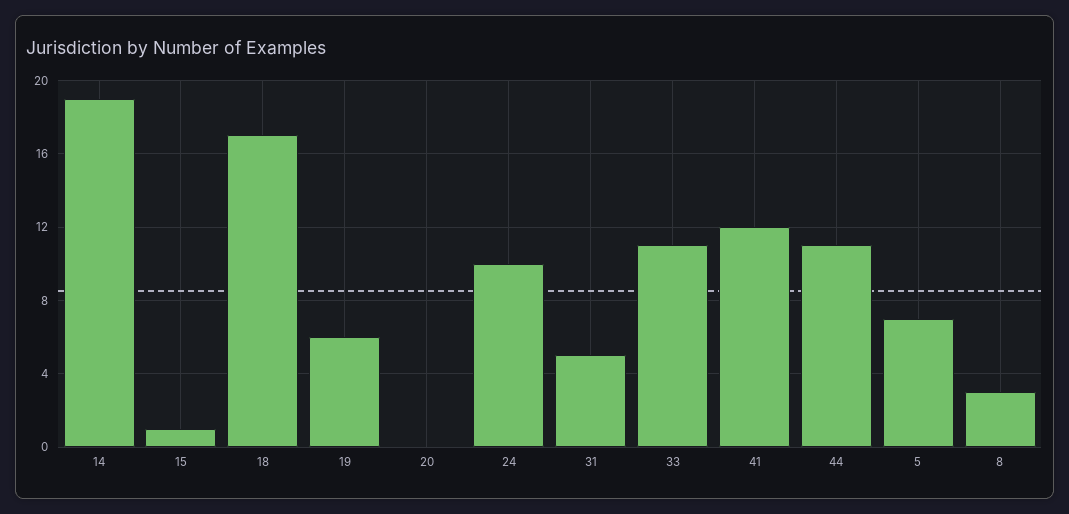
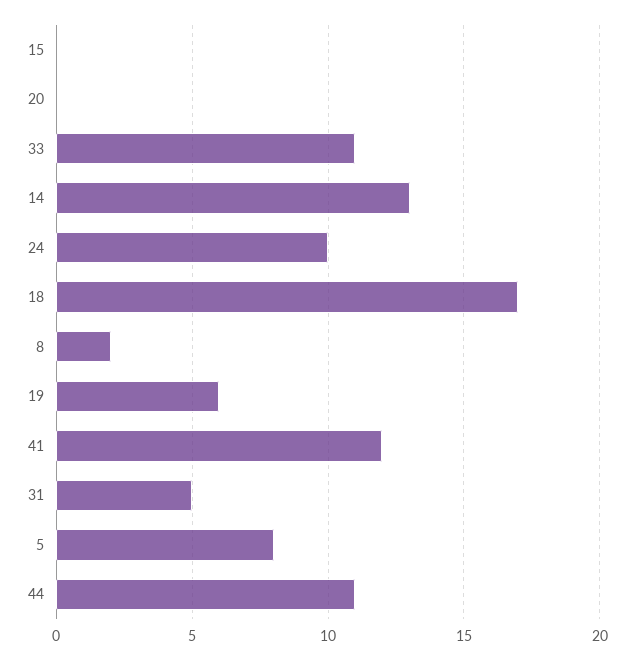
14: 19 -> 13
15: 1 -> 0
5: 7 -> 8
8: 3 -> 2

